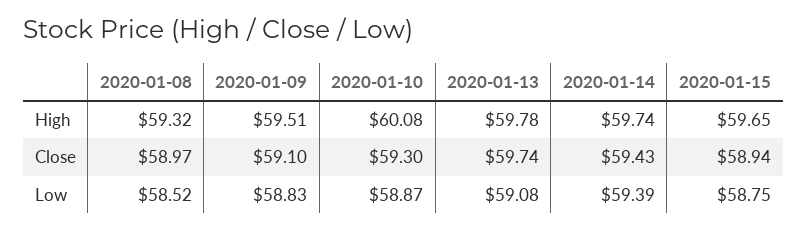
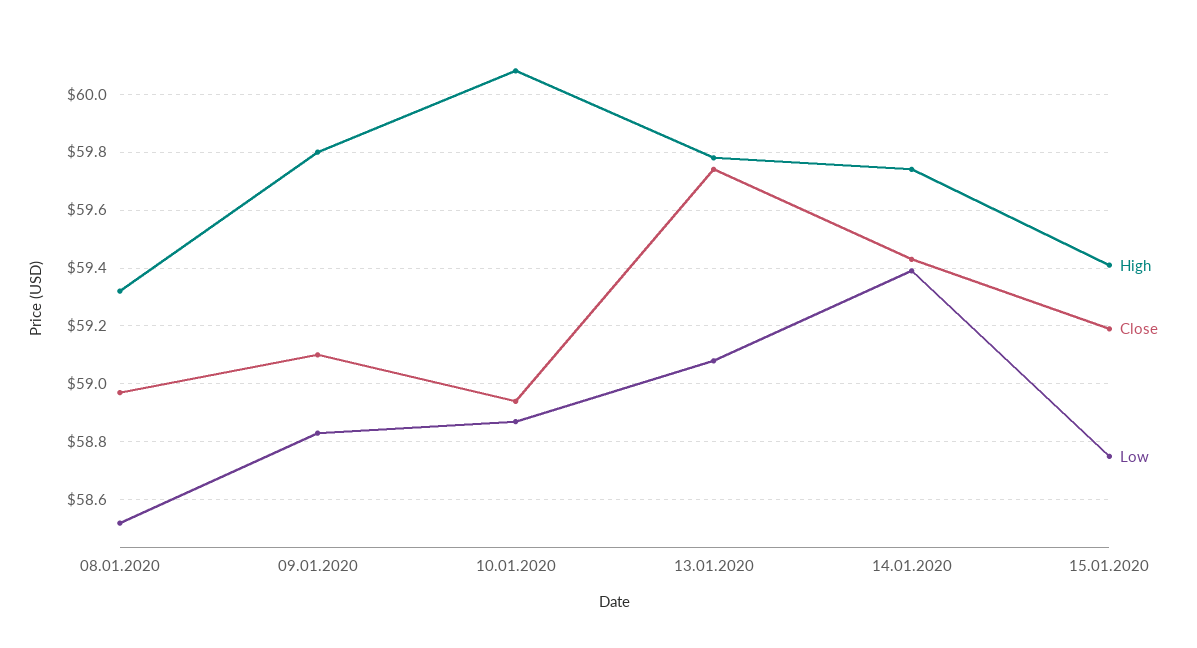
High, 2020-01-09: 59.51 -> 59.8
High, 2020-01-15: 59.65 -> 59.4
Close, 2020-01-10: 59.3 -> 58.95
Close, 2020-01-15: 58.94 -> 59.2

